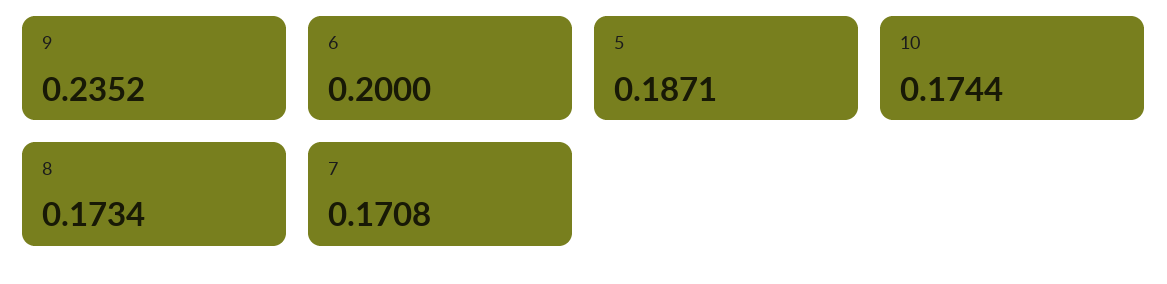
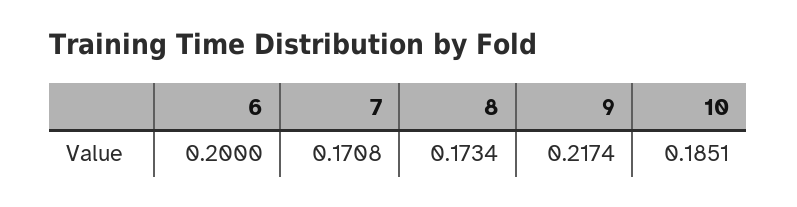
9: 0.2352 -> 0.2174
5: 0.1871 -> none
10: 0.1744 -> 0.1851

